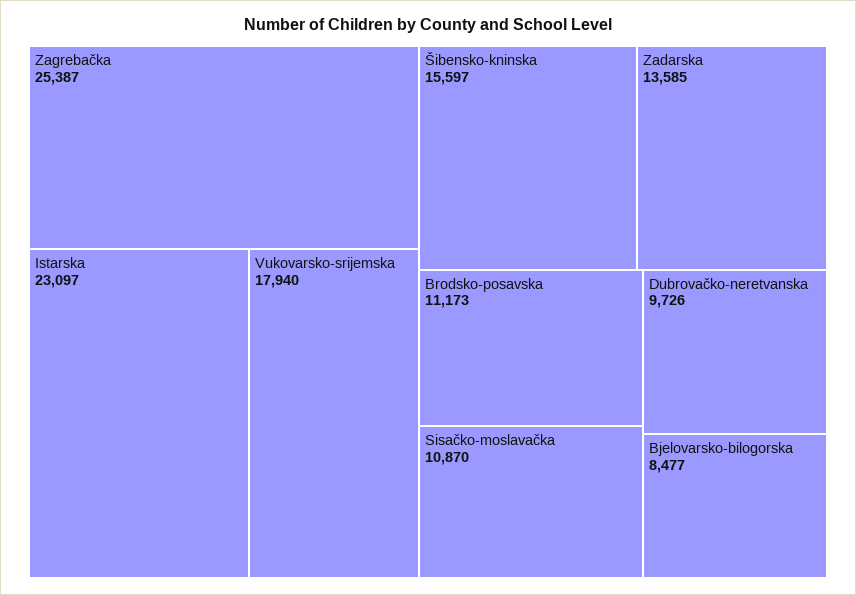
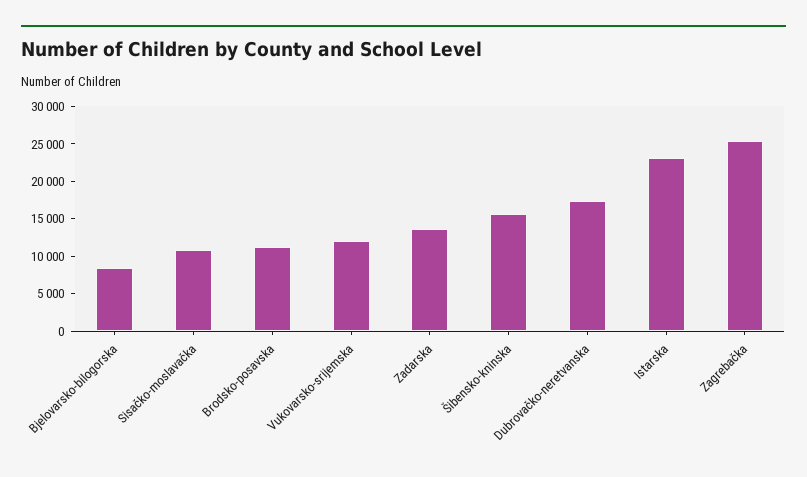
Vukovarsko-srijemska: 17940 -> 12500
Dubrovačko-neretvanska: 9726 -> 17500

